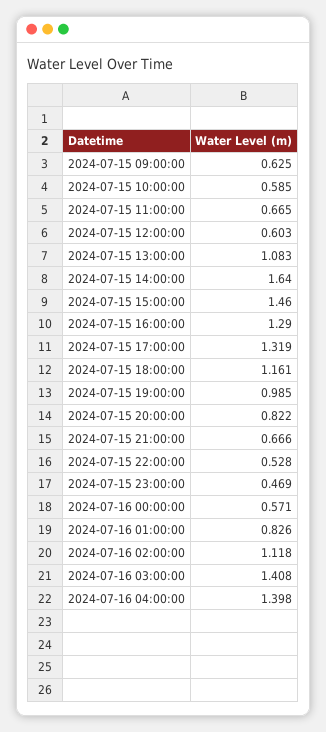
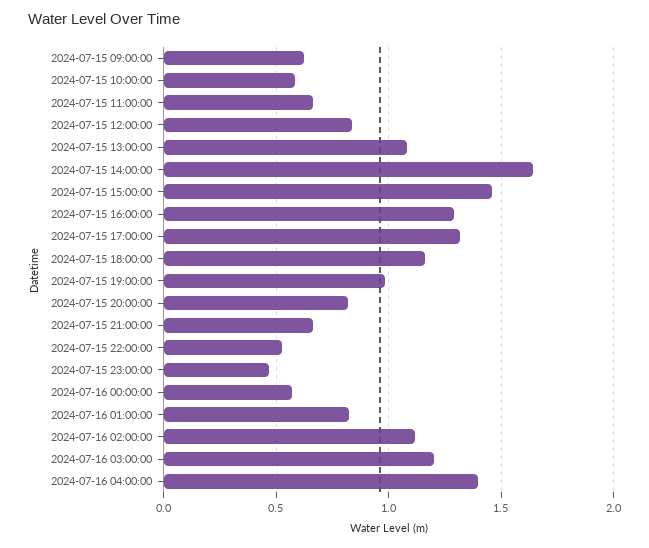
2024-07-15 12:00:00: 0.603 -> 0.85
2024-07-16 03:00:00: 1.408 -> 1.2

